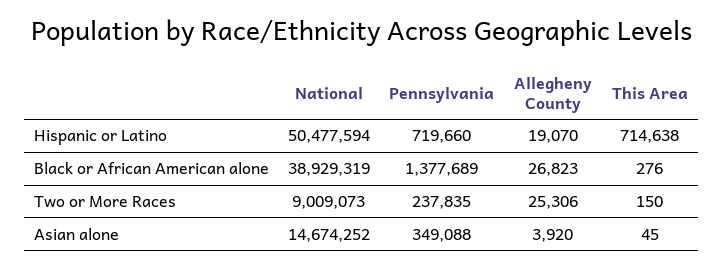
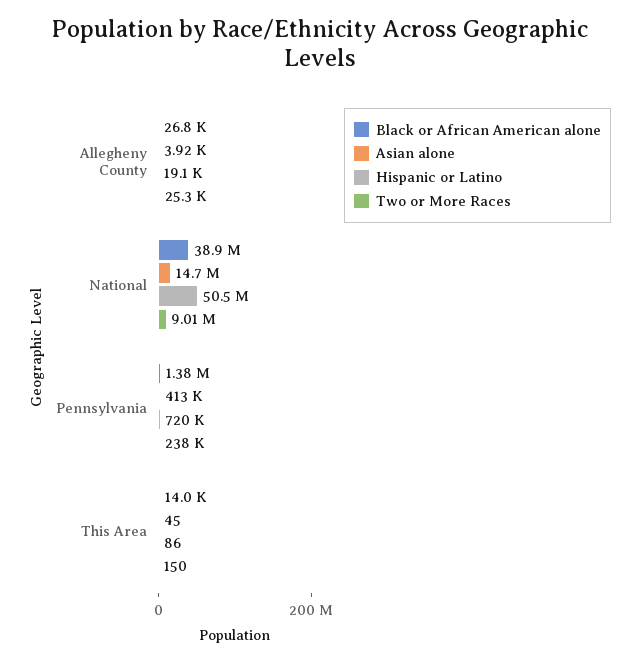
Hispanic or Latino, This Area: 714638 -> 86
Black or African American alone, This Area: 276 -> 14000
Asian alone, Pennsylvania: 349088 -> 413000

